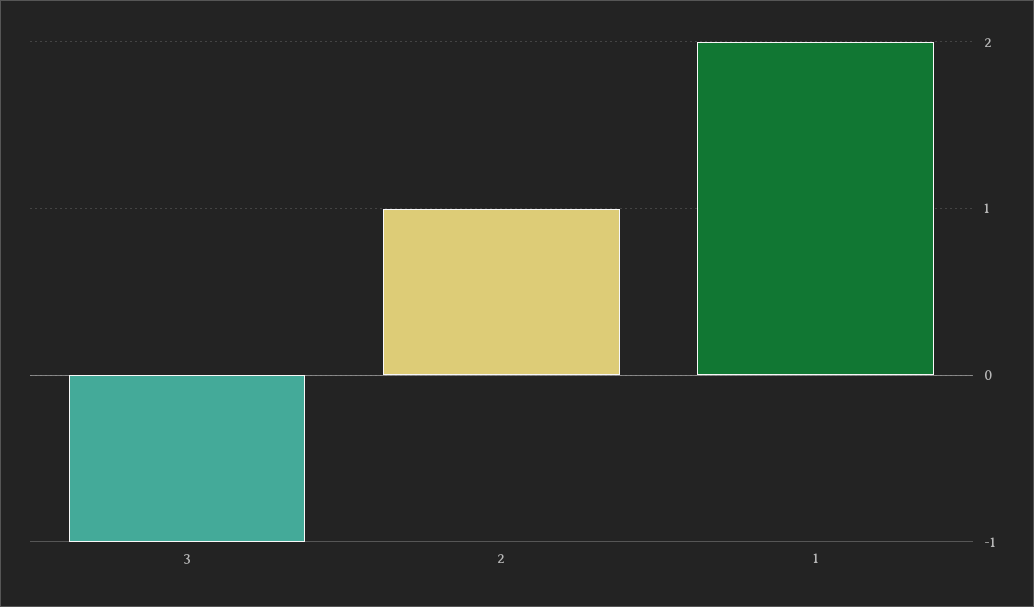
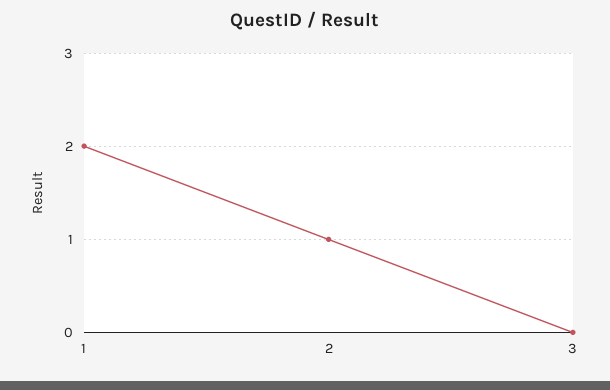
3: -1 -> 0

